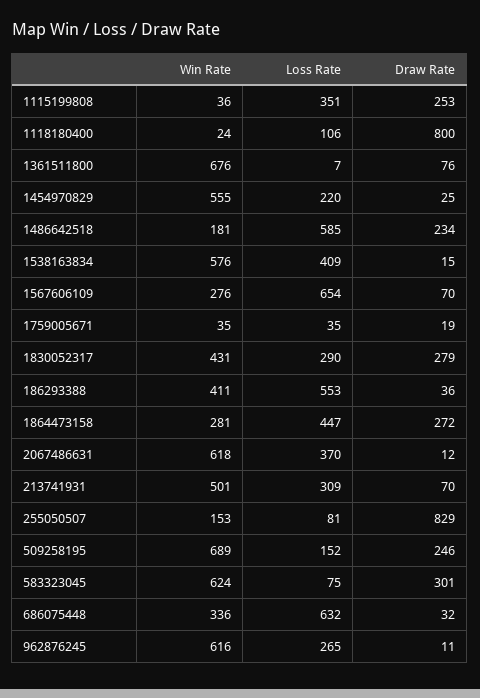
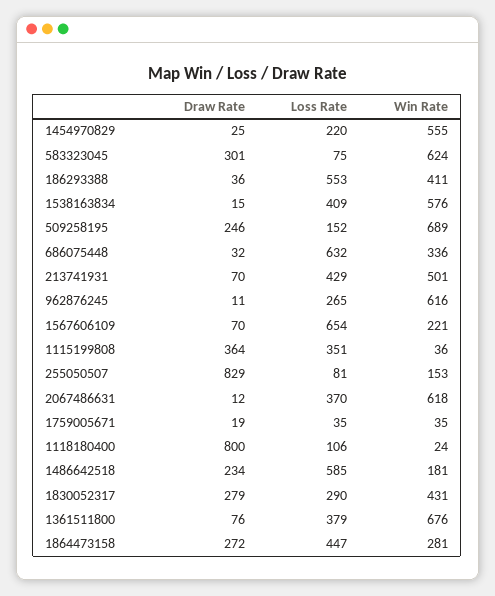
Draw Rate, 1115199808: 253 -> 364
Loss Rate, 1361511800: 7 -> 379
Win Rate, 1567606109: 276 -> 221
Loss Rate, 213741931: 309 -> 429

